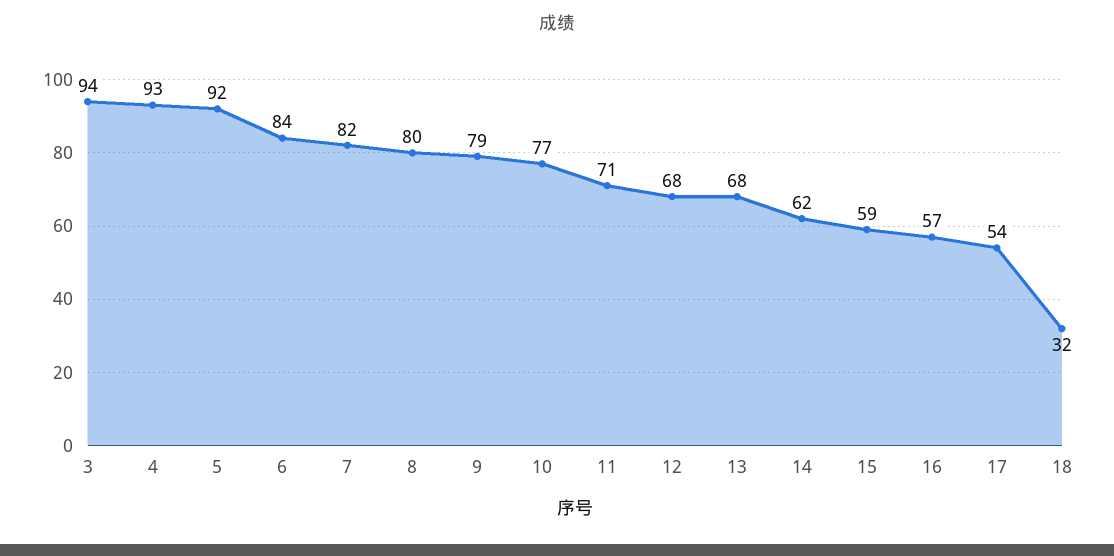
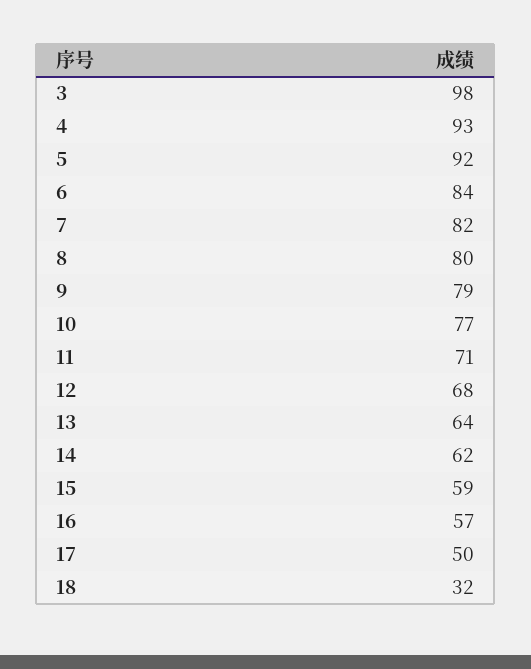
3: 94 -> 98
13: 68 -> 64
17: 54 -> 50

